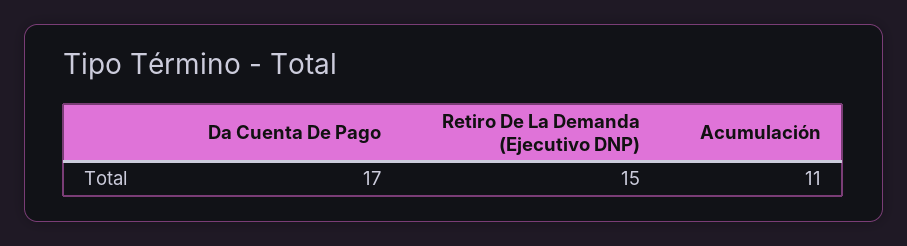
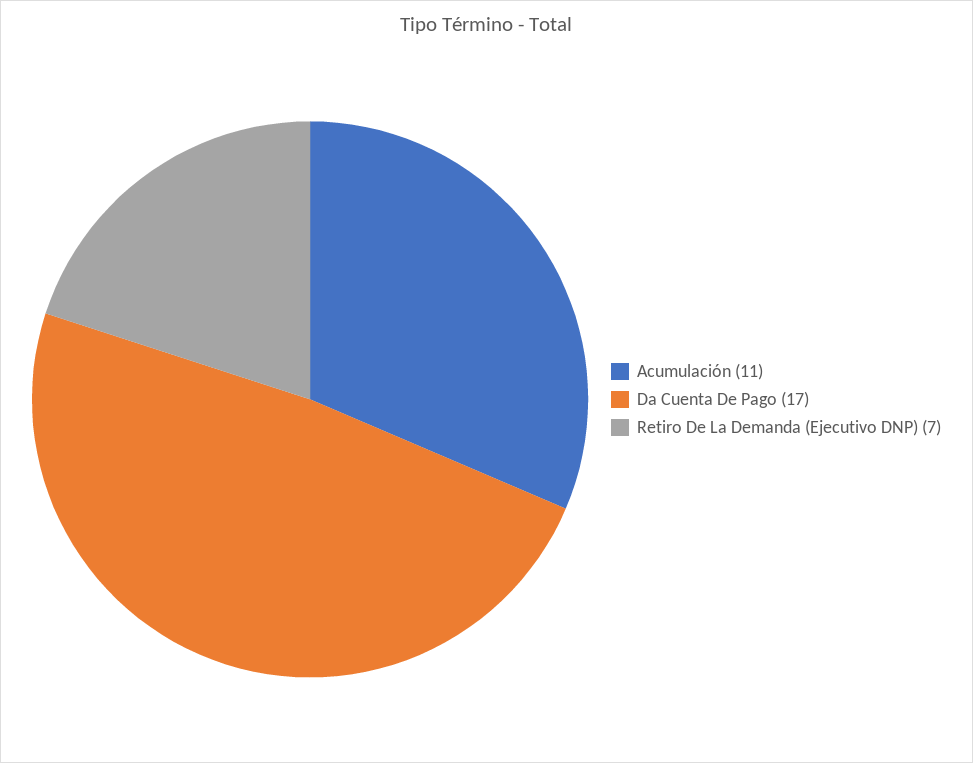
Retiro De La Demanda (Ejecutivo DNP): 15 -> 7

